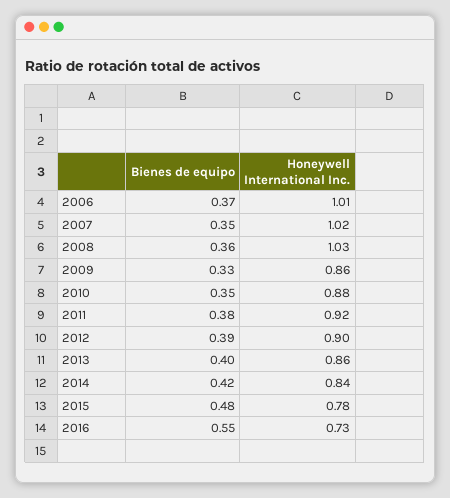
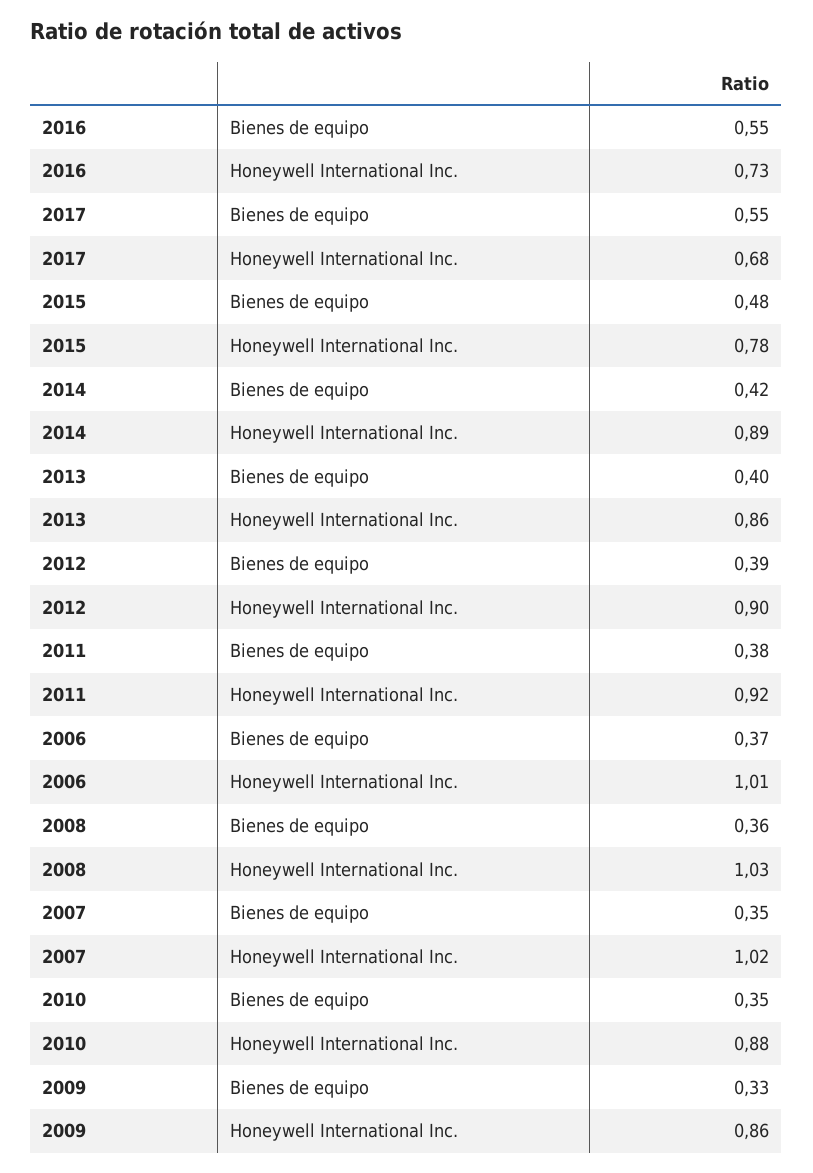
Honeywell International Inc., 2014: 0.84 -> 0.89
Bienes de equipo, 2017: none -> 0.55
Honeywell International Inc., 2017: none -> 0.68

